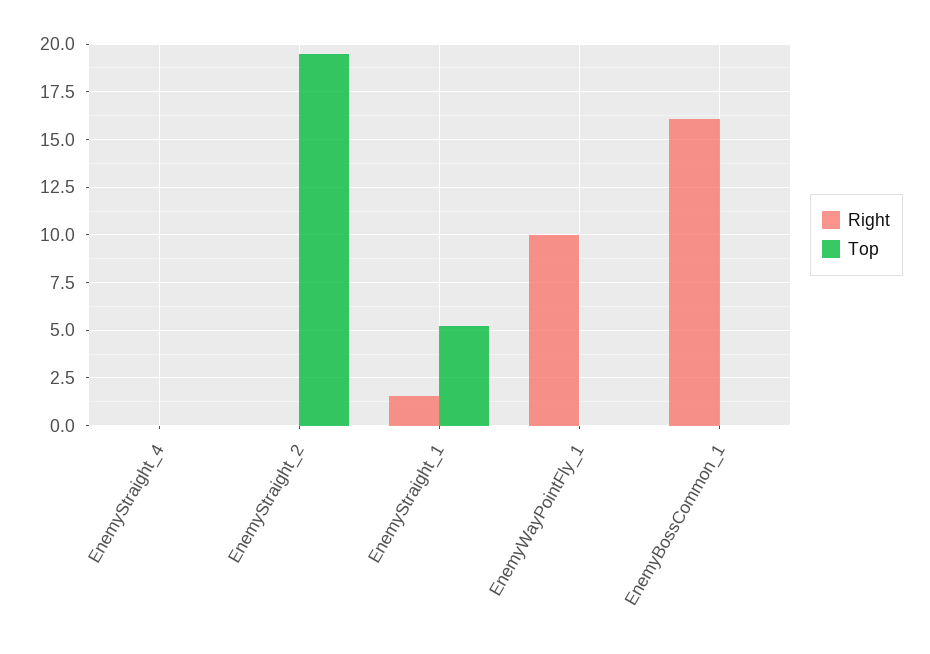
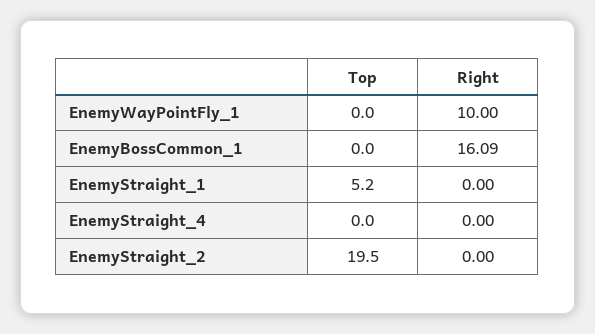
Right, EnemyStraight_1: 1.5 -> 0

